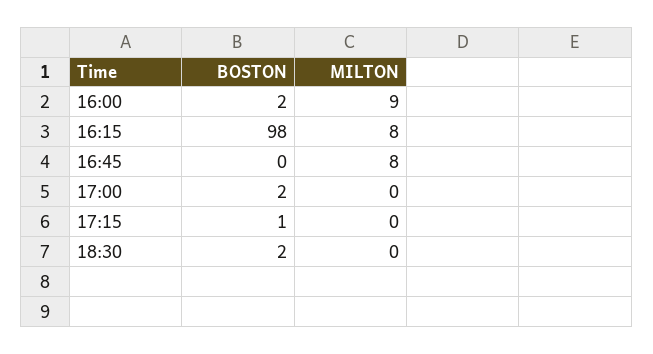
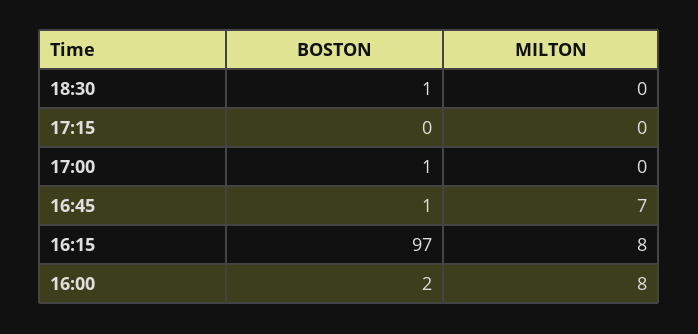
MILTON, 16:00: 9 -> 8
BOSTON, 16:15: 98 -> 97
BOSTON, 16:45: 0 -> 1
MILTON, 16:45: 8 -> 7
BOSTON, 17:00: 2 -> 1
BOSTON, 17:15: 1 -> 0
BOSTON, 18:30: 2 -> 1

